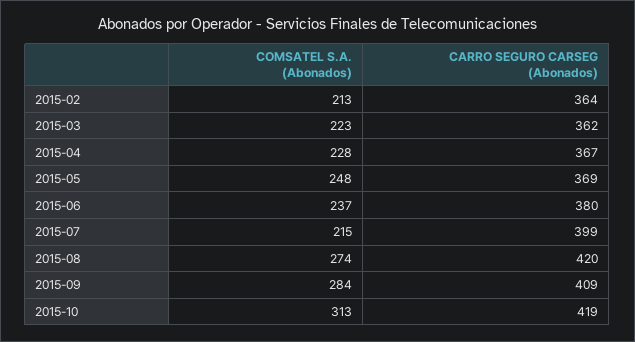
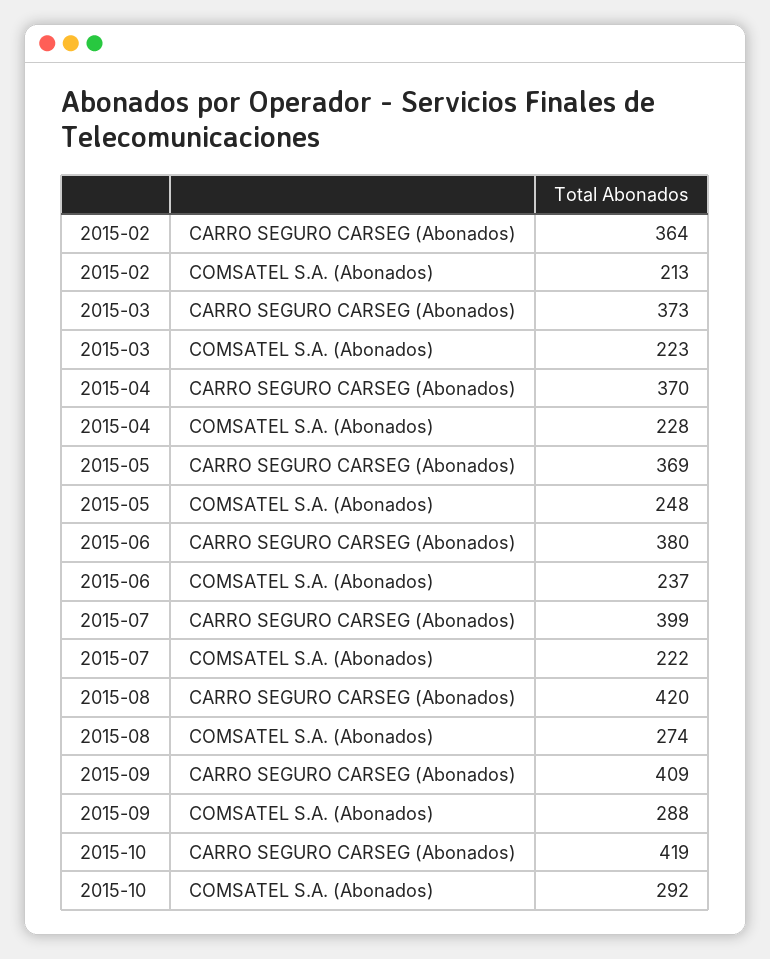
CARRO SEGURO CARSEG (Abonados), 2015-03: 362 -> 373
CARRO SEGURO CARSEG (Abonados), 2015-04: 367 -> 370
COMSATEL S.A. (Abonados), 2015-07: 215 -> 222
COMSATEL S.A. (Abonados), 2015-09: 284 -> 288
COMSATEL S.A. (Abonados), 2015-10: 313 -> 292

